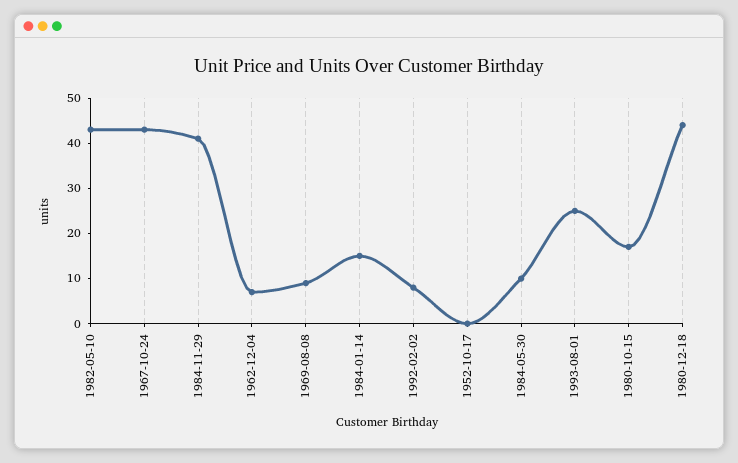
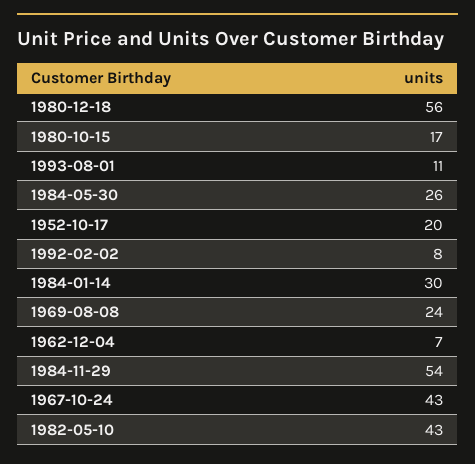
1984-11-29: 40 -> 54
1969-08-08: 10 -> 24
1984-01-14: 15 -> 30
1952-10-17: 0 -> 20
1984-05-30: 10 -> 26
1993-08-01: 25 -> 11
1980-12-18: 45 -> 56

